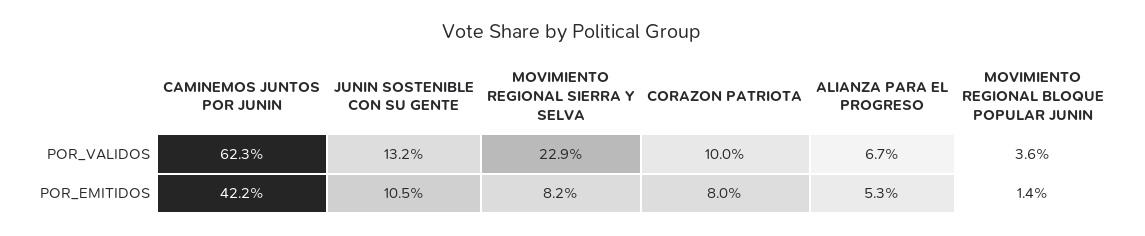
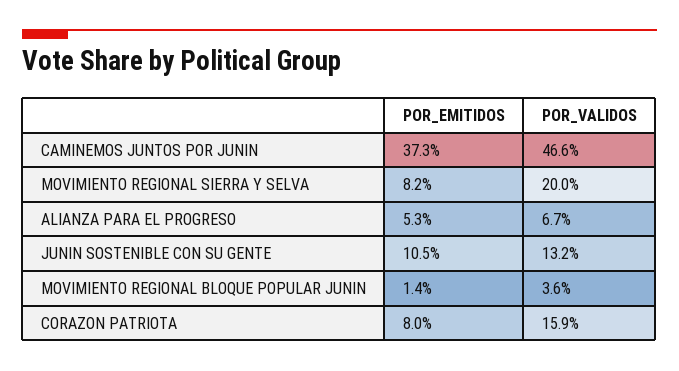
CAMINEMOS JUNTOS POR JUNIN, POR_VALIDOS: 62.3 -> 46.6
MOVIMIENTO REGIONAL SIERRA Y SELVA, POR_VALIDOS: 22.9 -> 20
CORAZON PATRIOTA, POR_VALIDOS: 10 -> 15.9
CAMINEMOS JUNTOS POR JUNIN, POR_EMITIDOS: 42.2 -> 37.3

